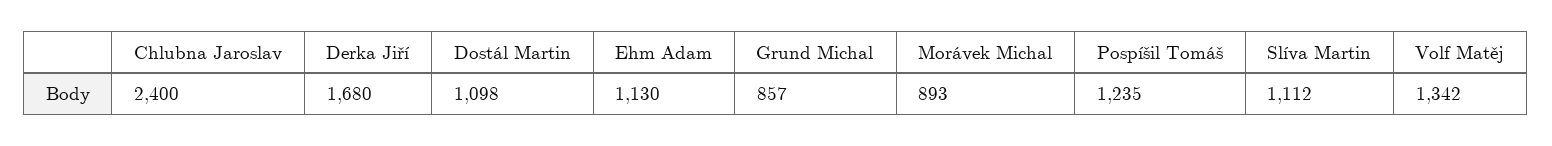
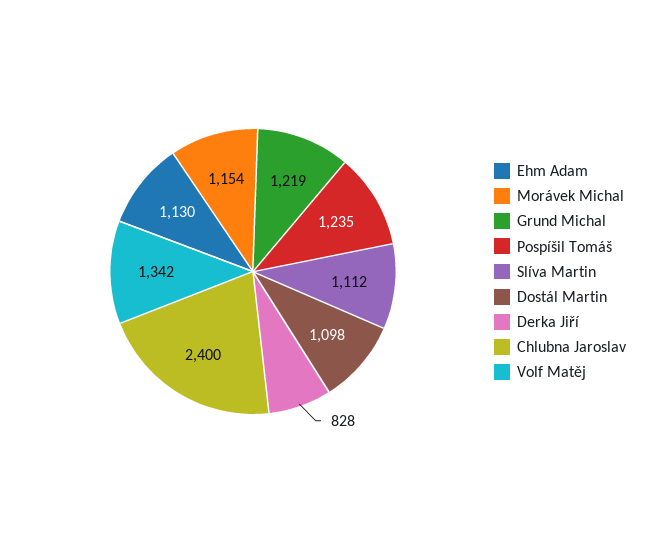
Derka Jiří: 1680 -> 828
Grund Michal: 857 -> 1219
Morávek Michal: 893 -> 1154

